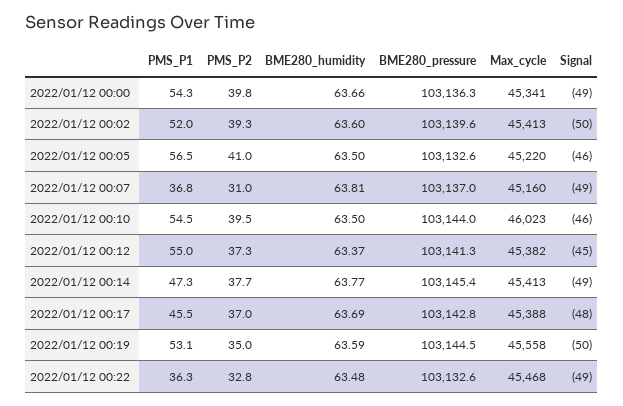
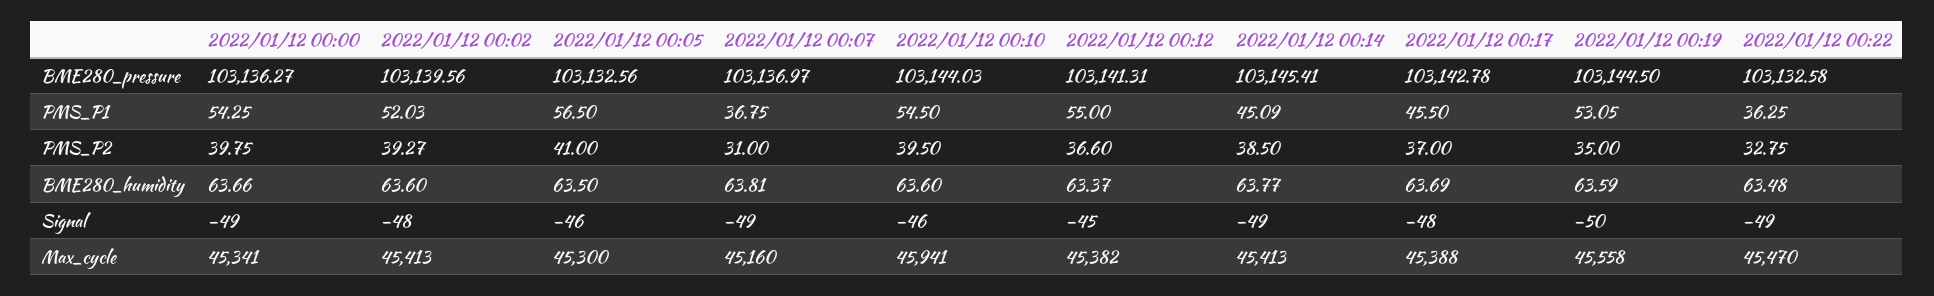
Signal, 2022/01/12 00:02: -50 -> -48
Max_cycle, 2022/01/12 00:05: 45220 -> 45300
BME280_humidity, 2022/01/12 00:10: 63.5 -> 63.6
Max_cycle, 2022/01/12 00:10: 46023 -> 45941
PMS_P2, 2022/01/12 00:12: 37.3 -> 36.6
PMS_P1, 2022/01/12 00:14: 47.3 -> 45.09
PMS_P2, 2022/01/12 00:14: 37.7 -> 38.5
Max_cycle, 2022/01/12 00:22: 45468 -> 45470

